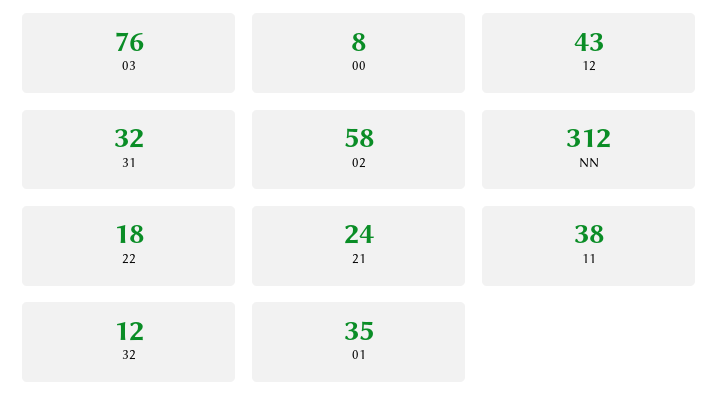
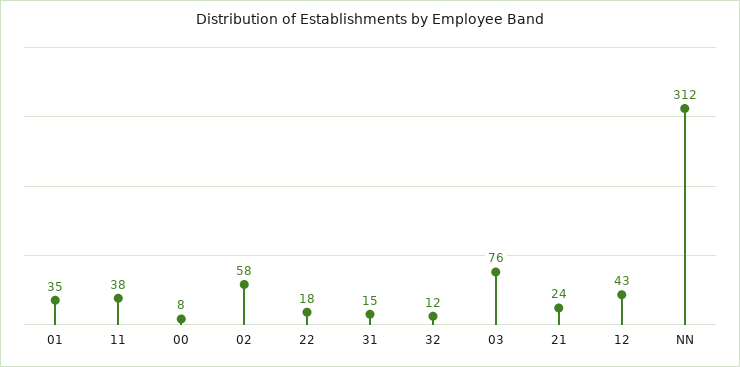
31: 32 -> 15

